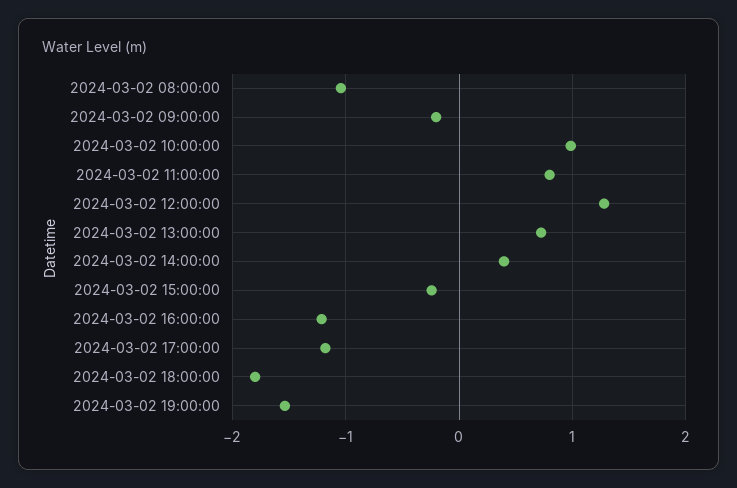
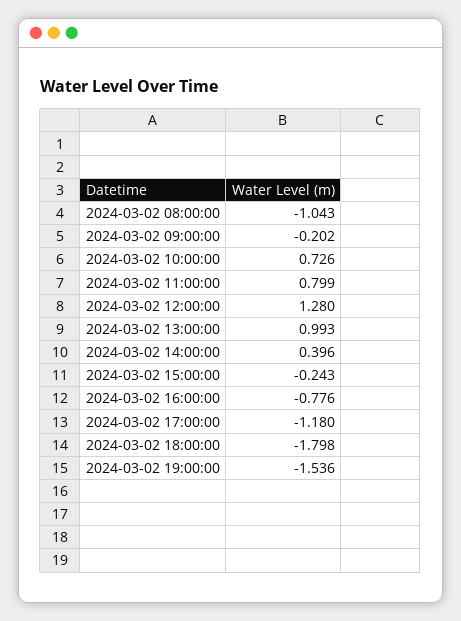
2024-03-02 10:00:00: 1 -> 0.726
2024-03-02 13:00:00: 0.7 -> 0.993
2024-03-02 16:00:00: -1.2 -> -0.776

